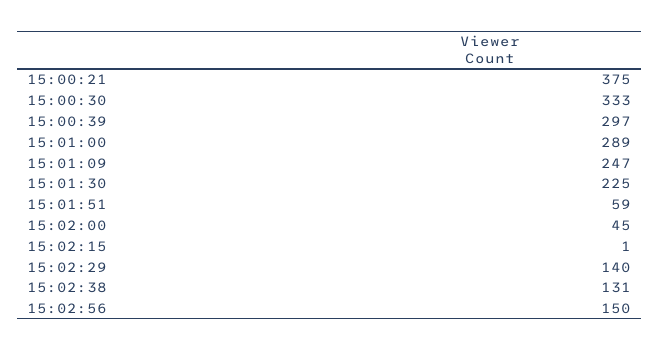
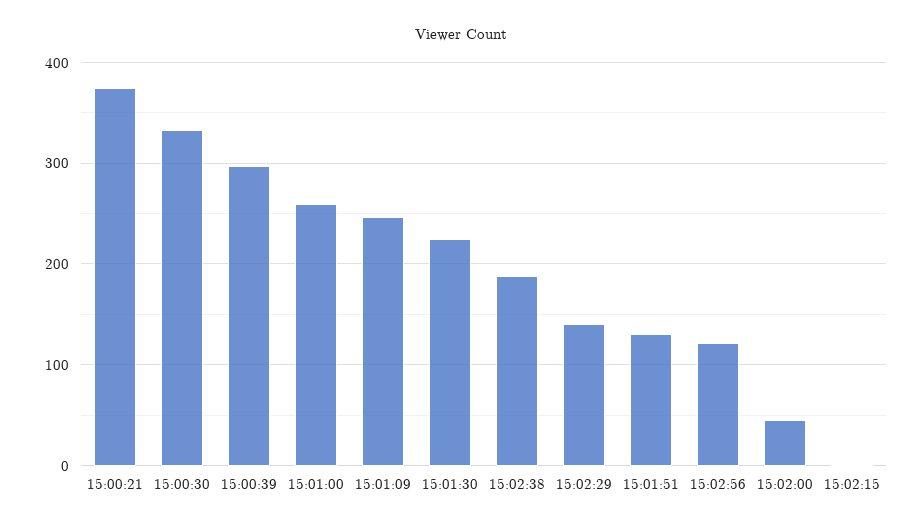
15:01:00: 289 -> 260
15:01:51: 59 -> 130
15:02:38: 131 -> 190
15:02:56: 150 -> 120

